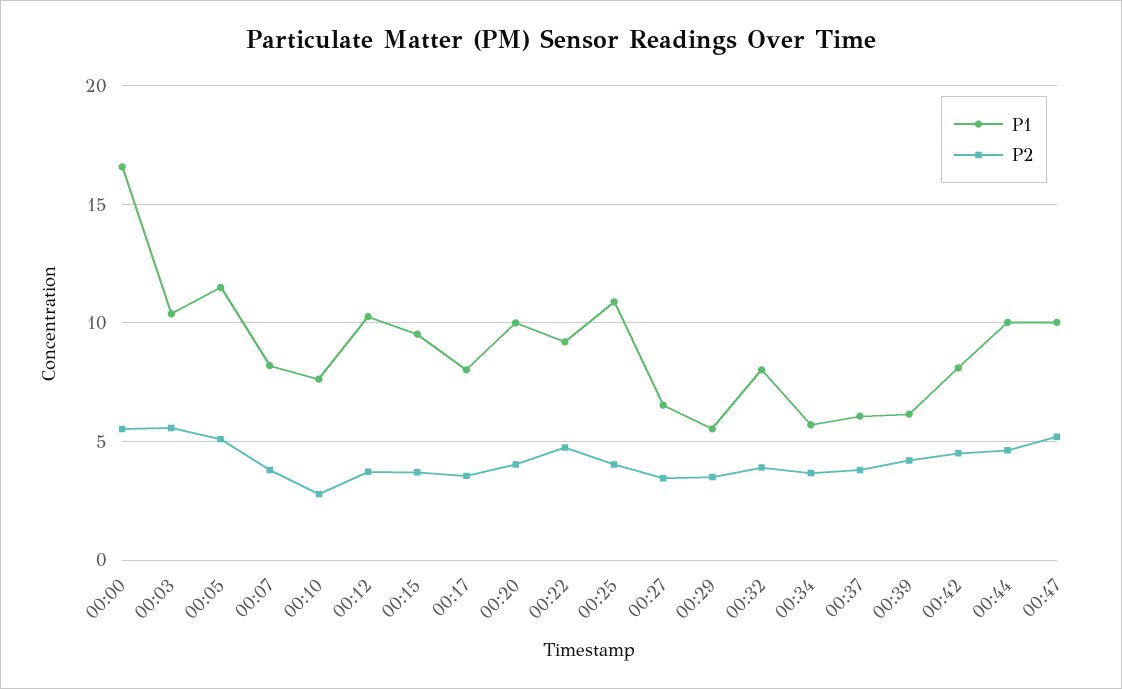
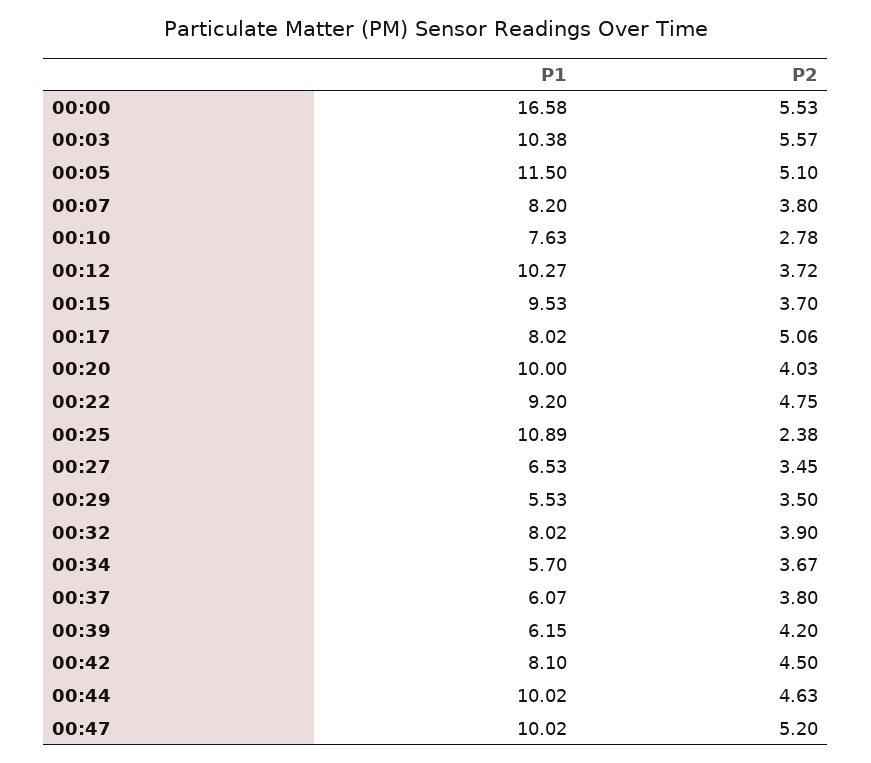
P2, 00:17: 3.5 -> 5.06
P2, 00:25: 4 -> 2.38

